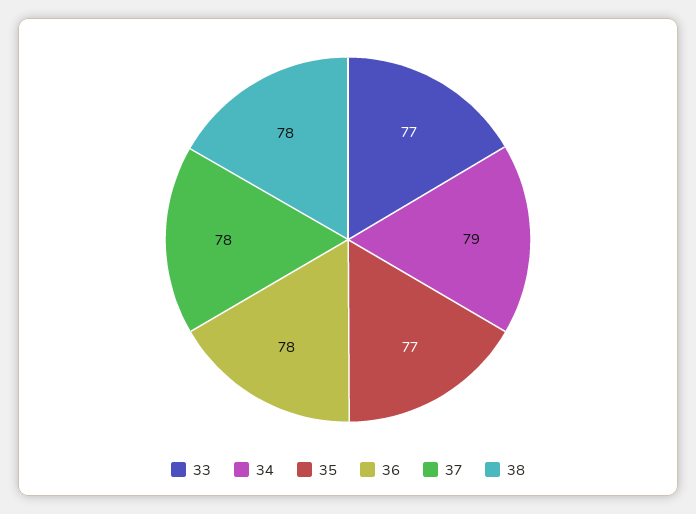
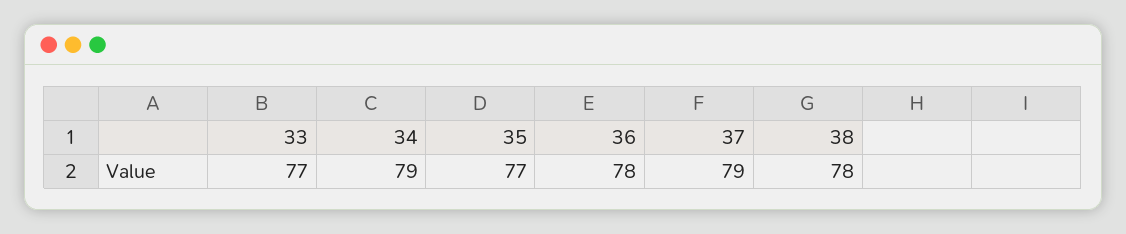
37: 78 -> 79

